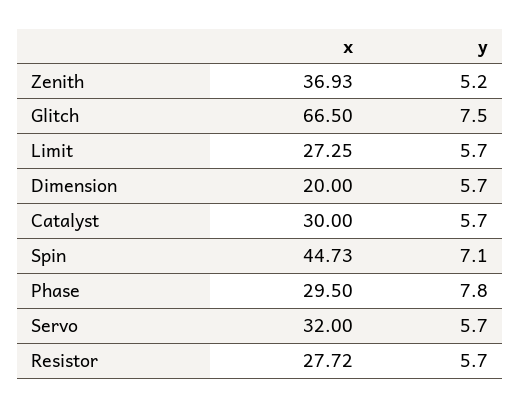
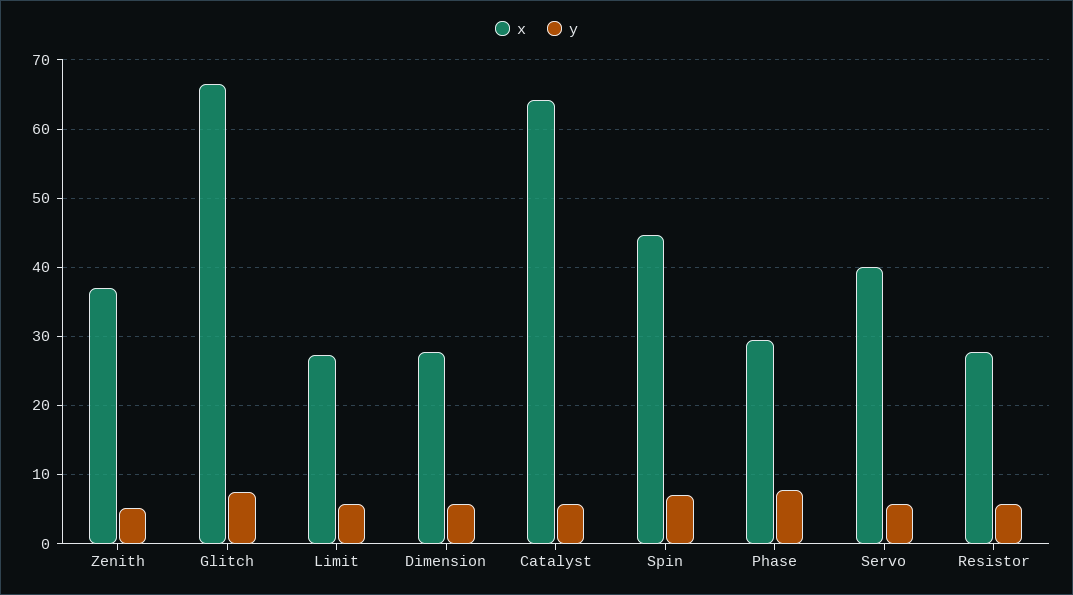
x, Dimension: 20 -> 28
x, Catalyst: 30 -> 64
x, Servo: 32 -> 40

